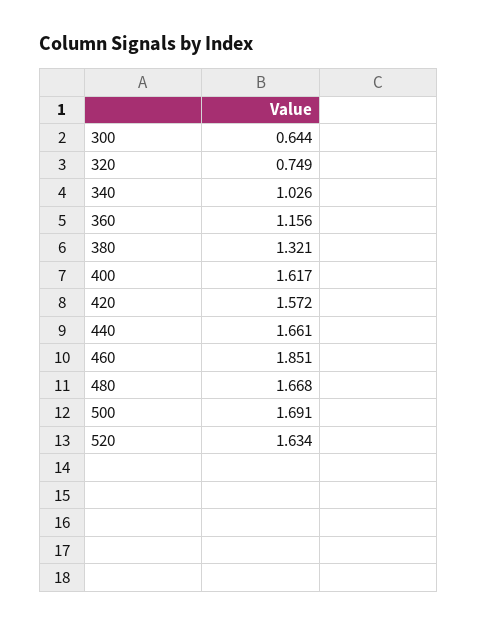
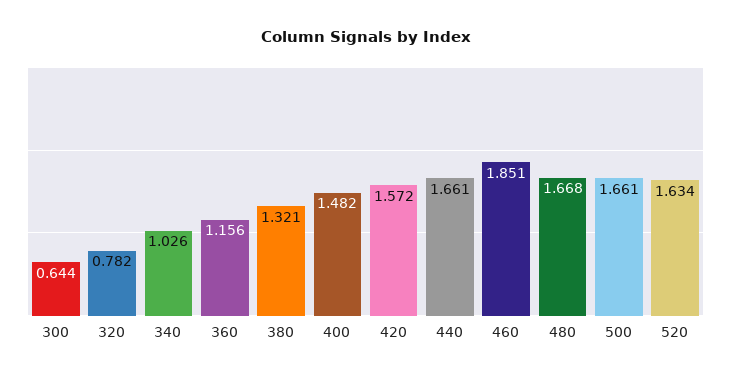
320: 0.749 -> 0.782
400: 1.617 -> 1.482
500: 1.691 -> 1.661

